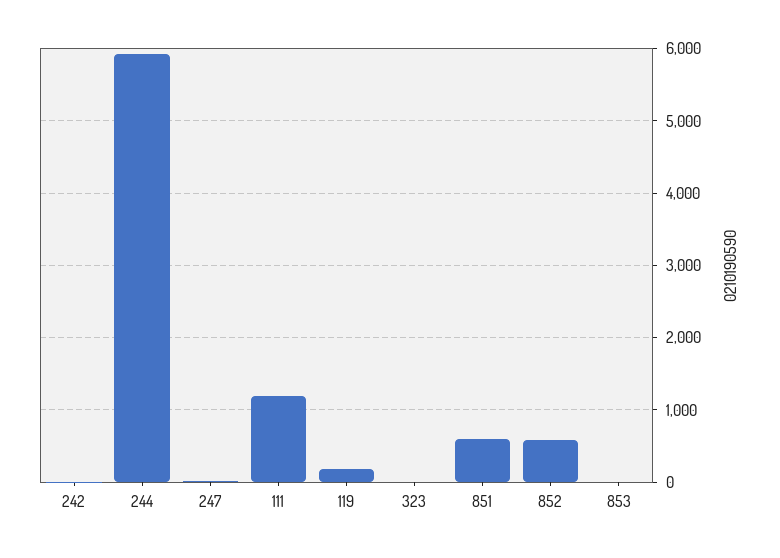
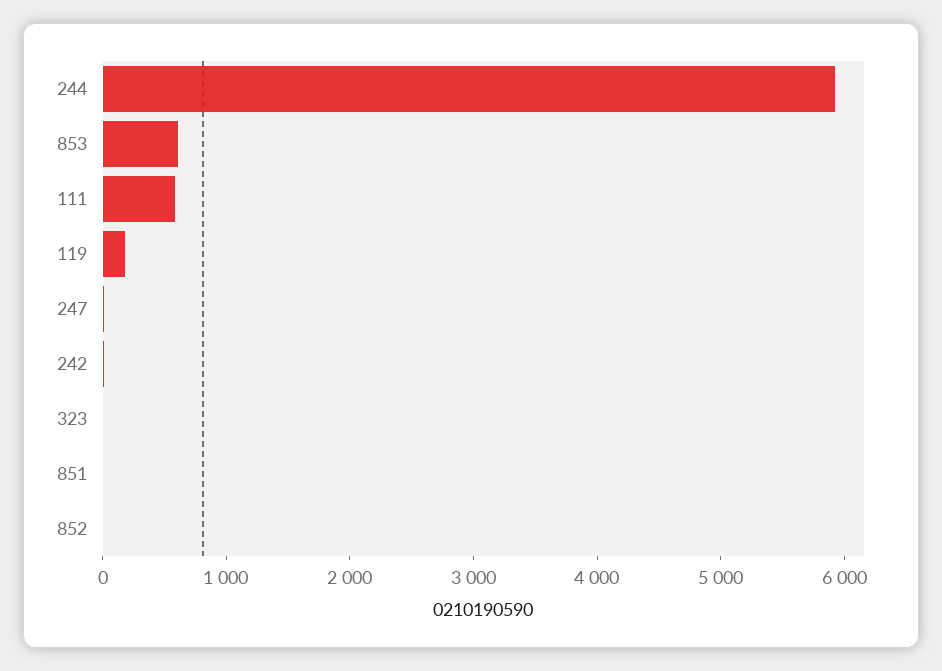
111: 1200 -> 600
851: 600 -> 0
852: 600 -> 0
853: 0 -> 600

